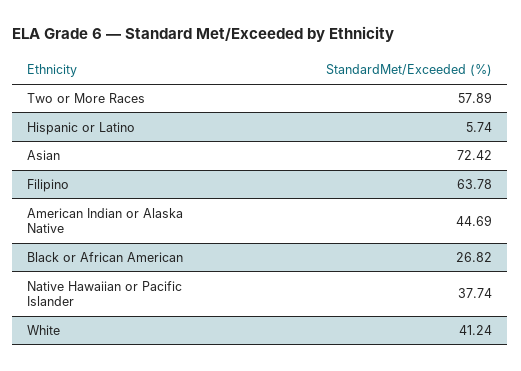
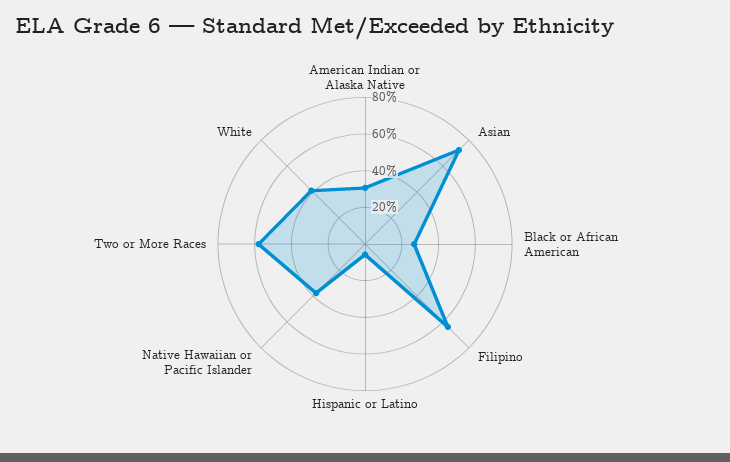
American Indian or Alaska Native: 44.69 -> 30

